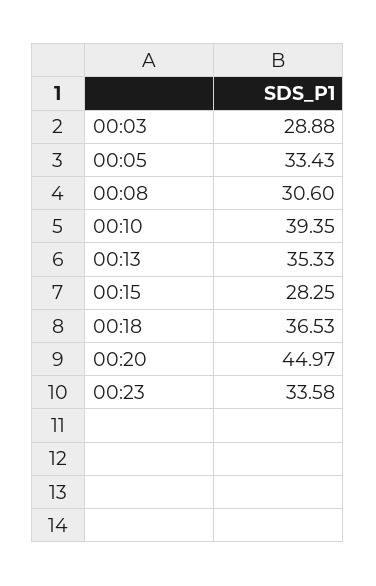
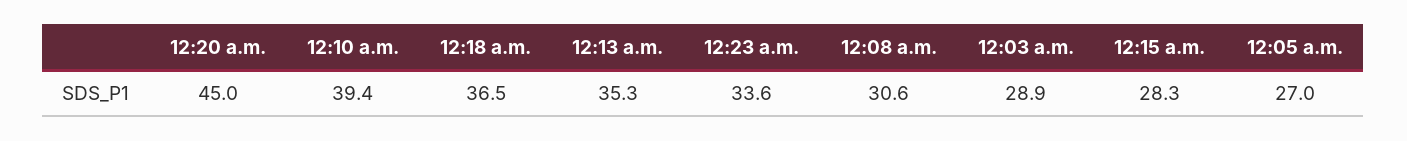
00:05: 33.43 -> 27

